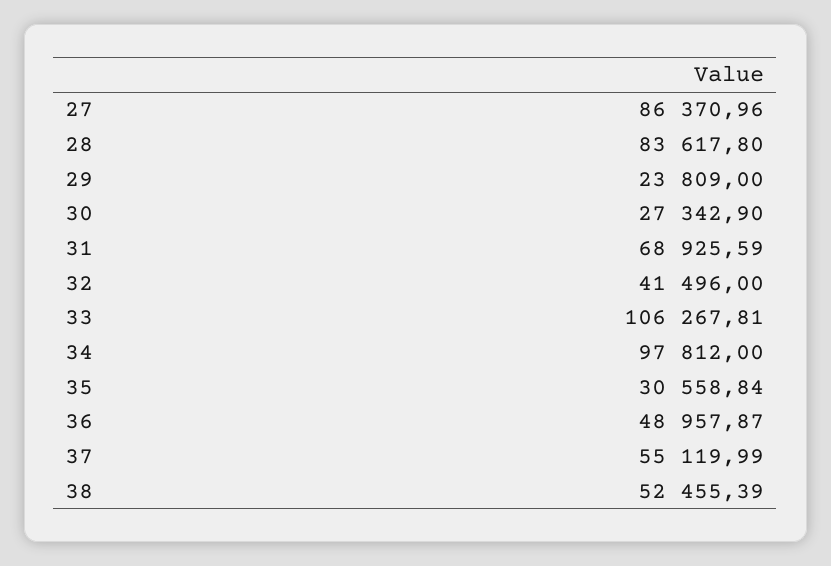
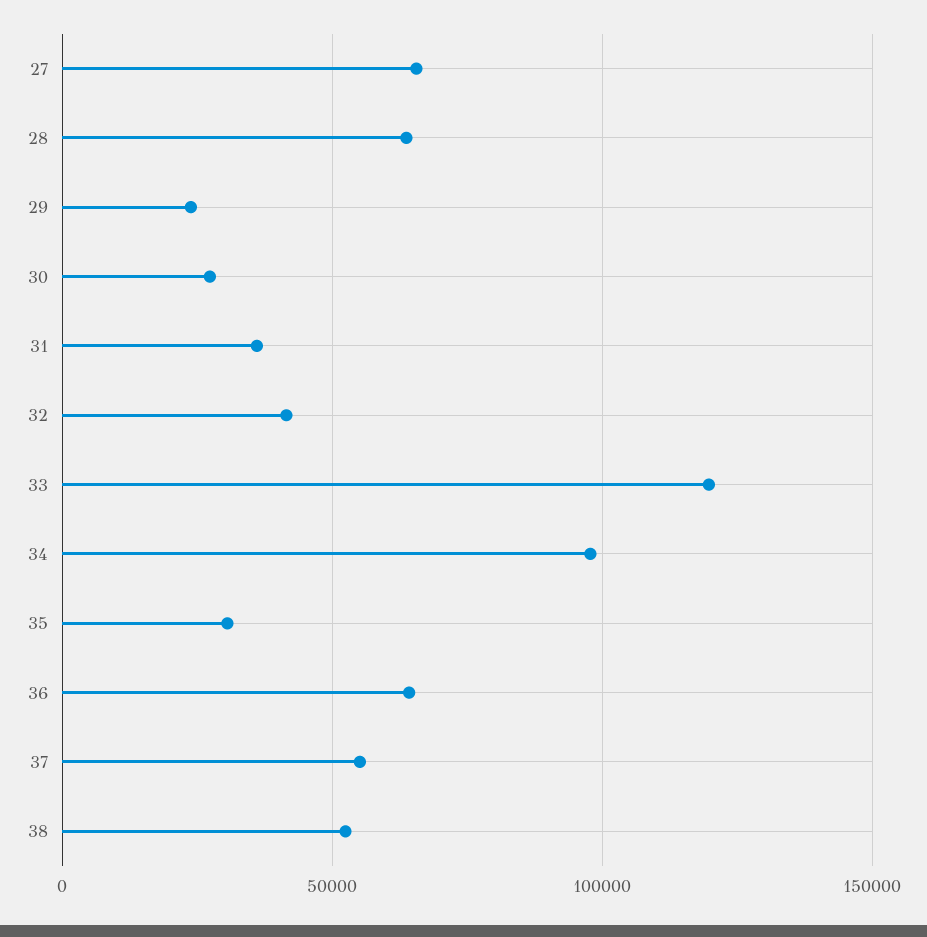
27: 86370.96 -> 65000
28: 83617.8 -> 65000
31: 68925.59 -> 35000
33: 106267.81 -> 120000
36: 48957.87 -> 65000

